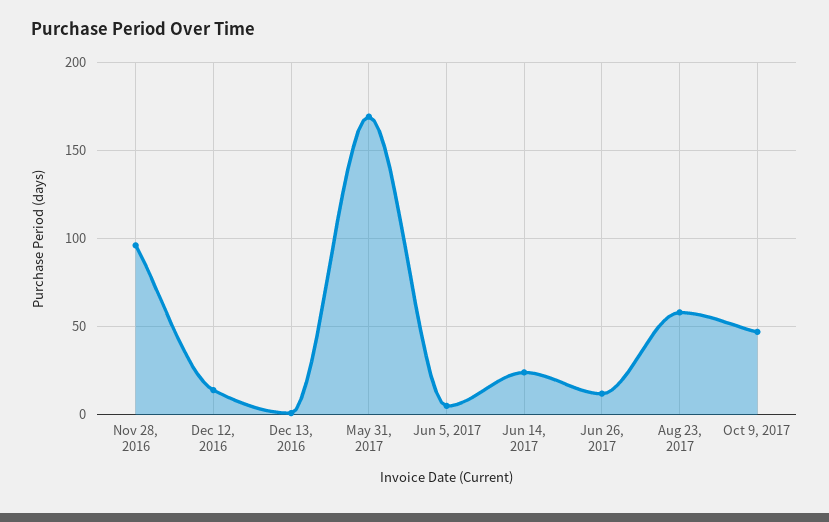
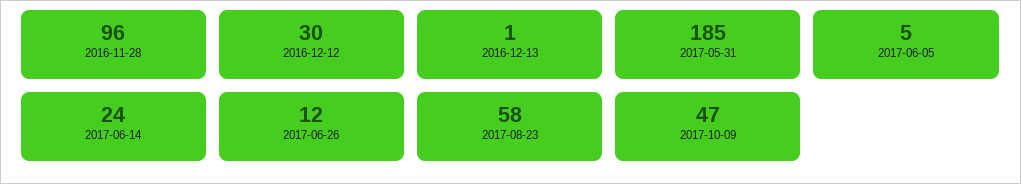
Dec 12, 2016: 15 -> 30
May 31, 2017: 170 -> 185

